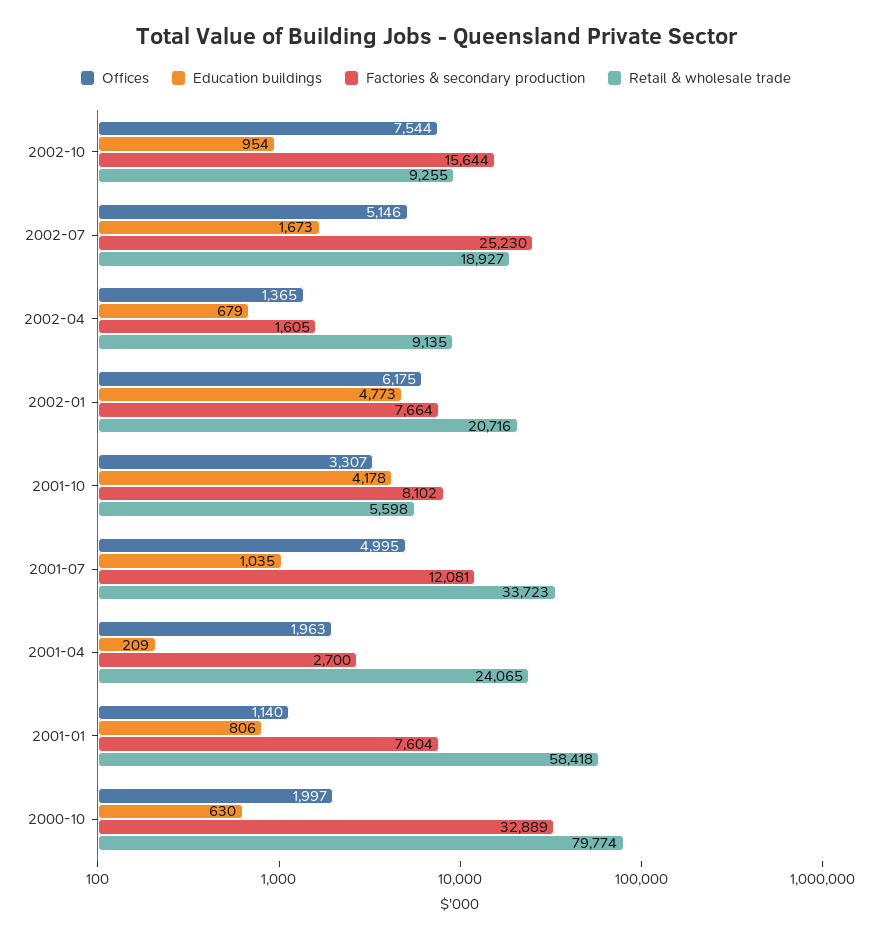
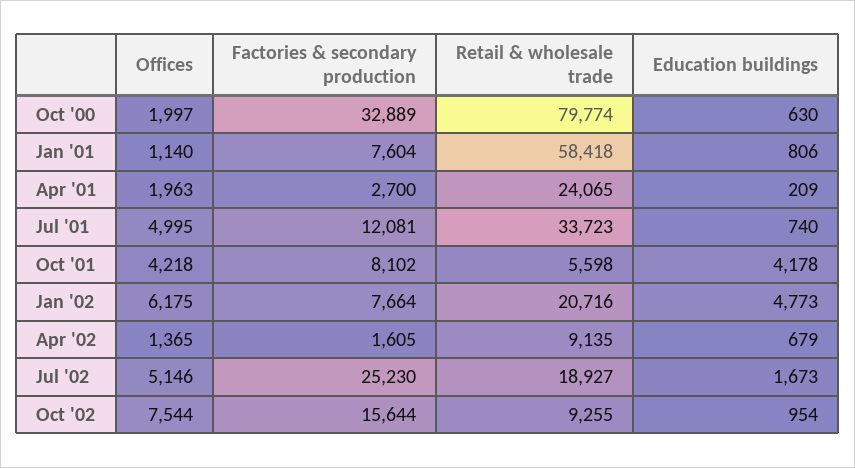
Offices, 2001-10: 3307 -> 4218
Education buildings, 2001-07: 1035 -> 740

